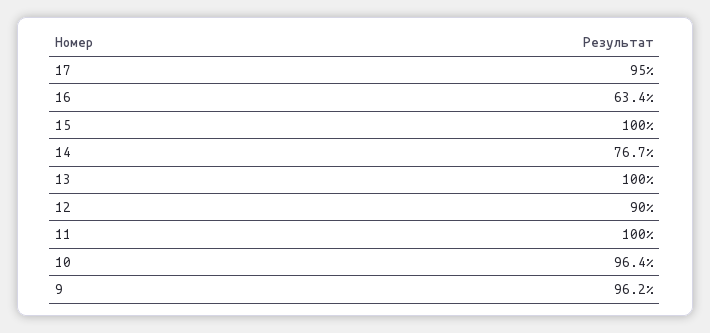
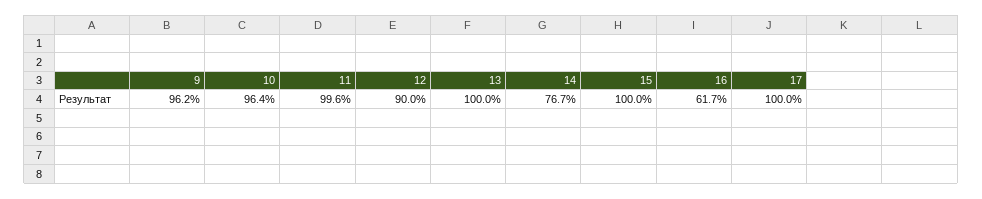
17: 95 -> 100
16: 63.4 -> 61.7
11: 100 -> 99.6

